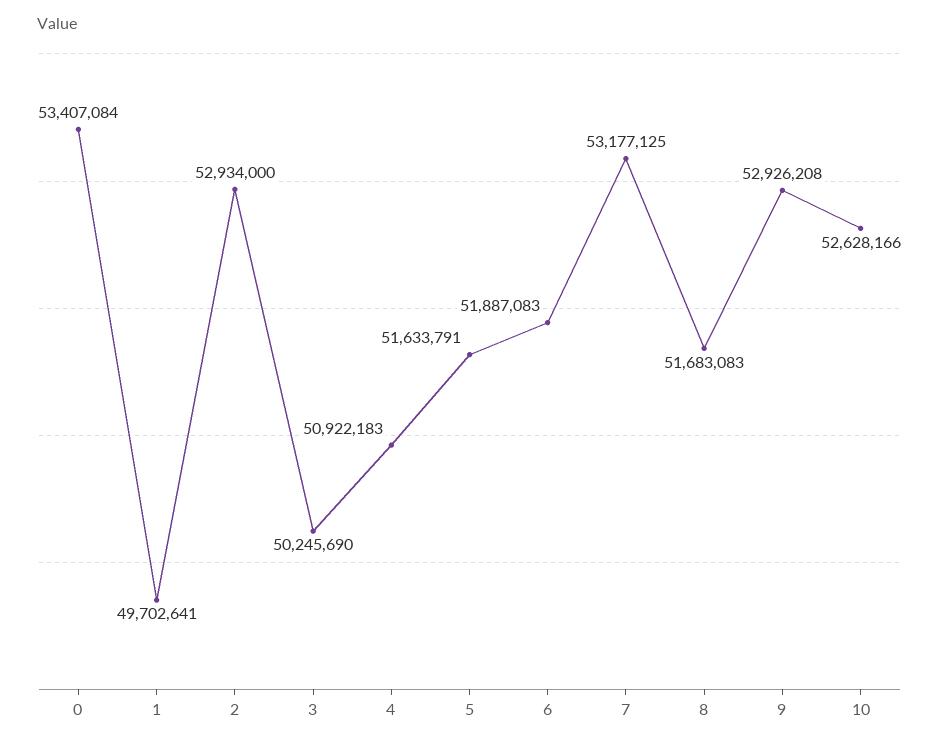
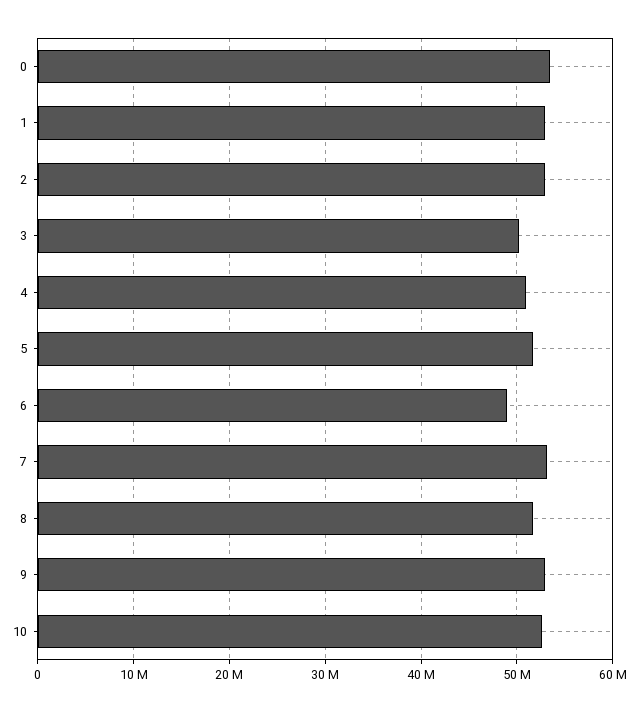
1: 49702641 -> 53000000
6: 51887083 -> 49000000

